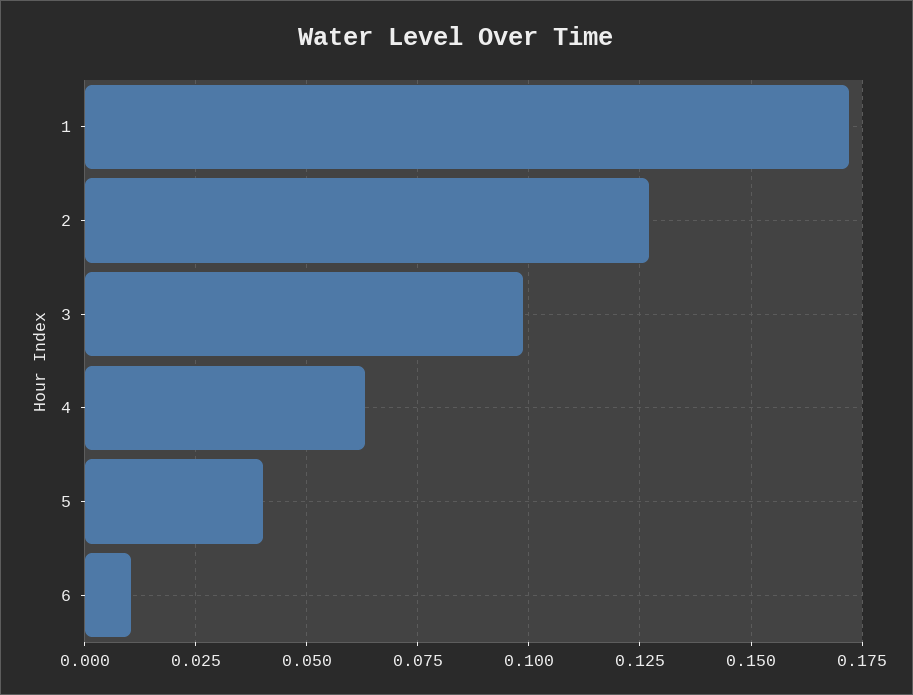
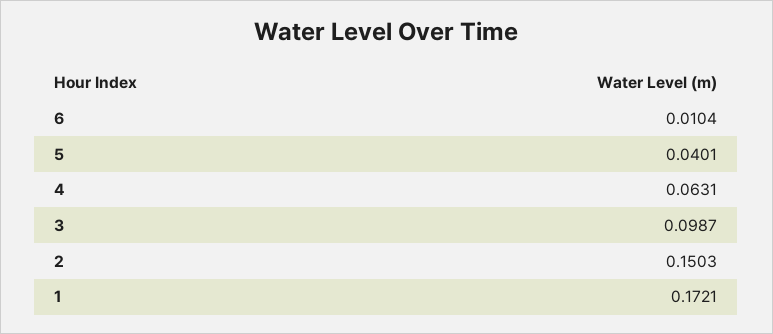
2: 0.1275 -> 0.1503

